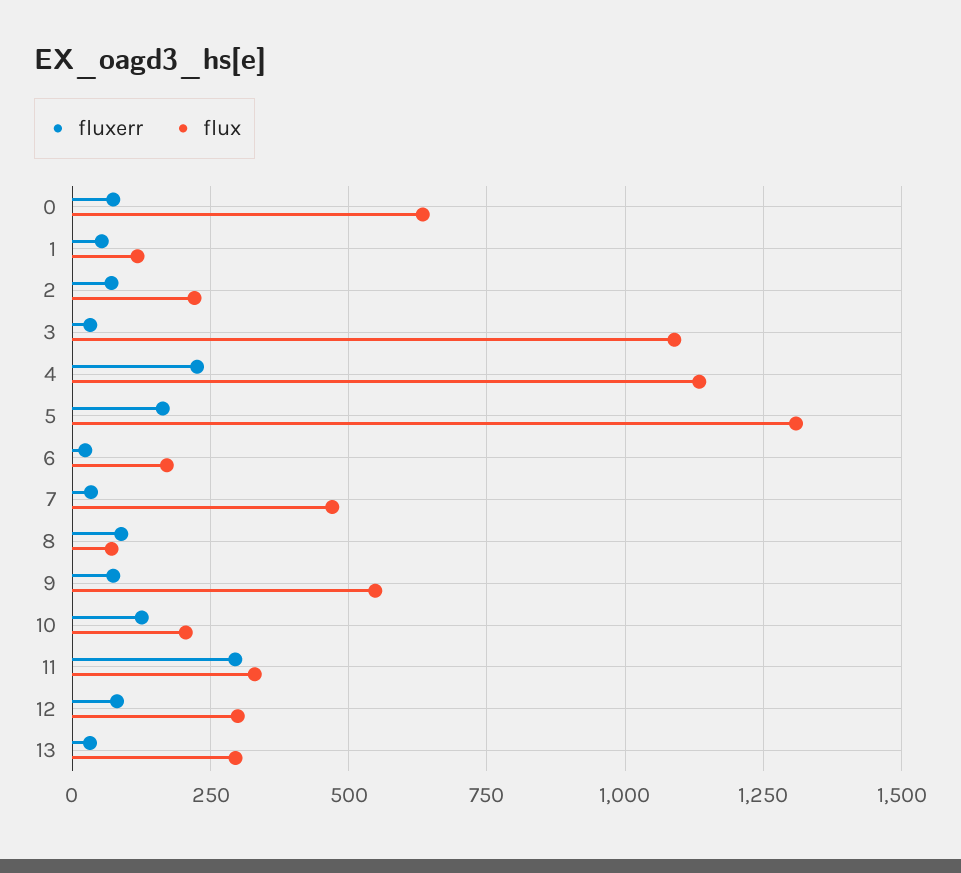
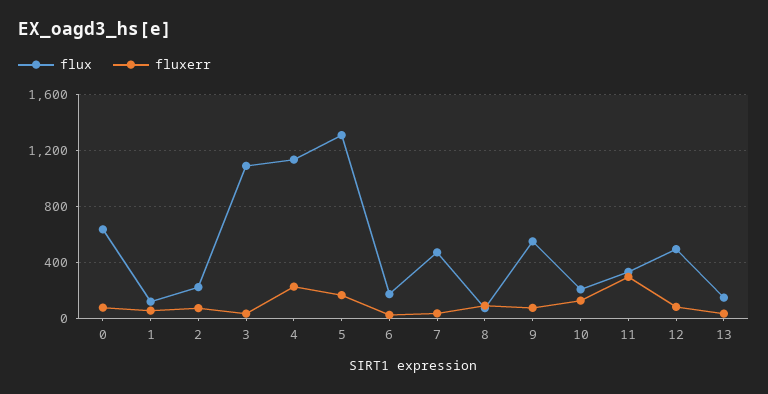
flux, 12: 300 -> 500
flux, 13: 300 -> 150

